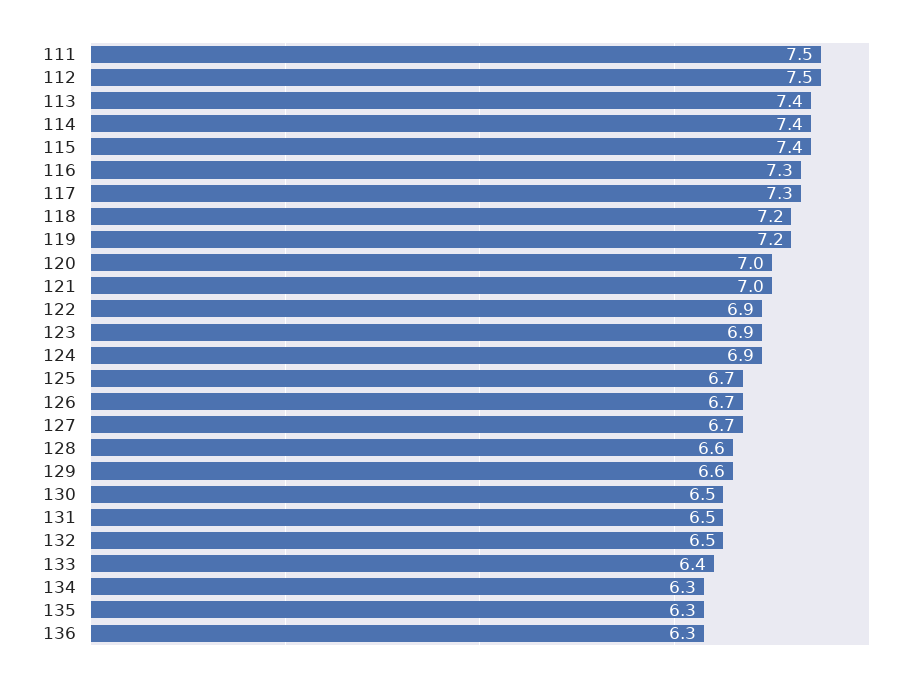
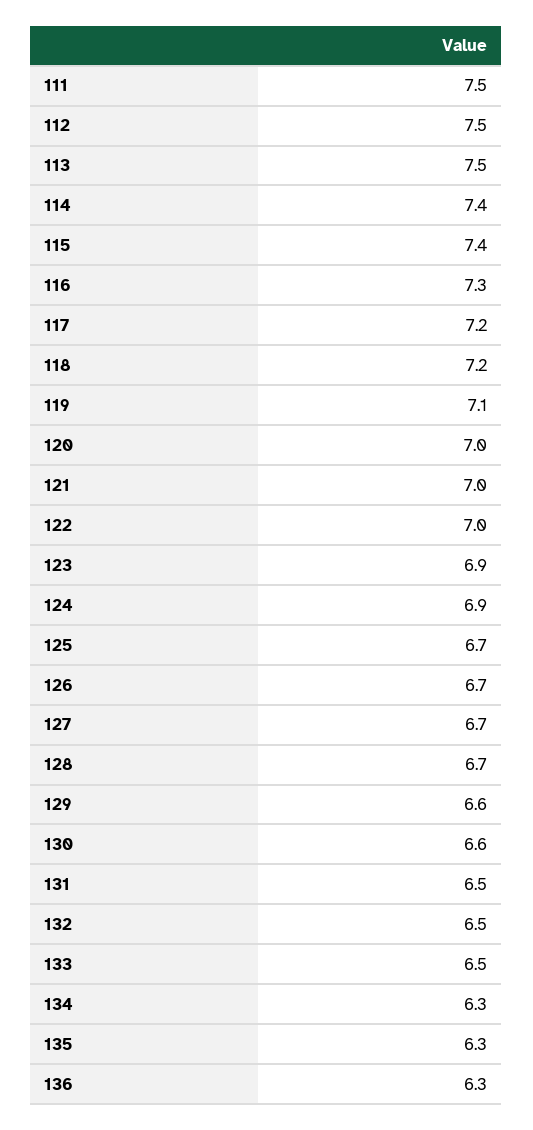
113: 7.4 -> 7.5
117: 7.3 -> 7.2
119: 7.2 -> 7.1
122: 6.9 -> 7
128: 6.6 -> 6.7
130: 6.5 -> 6.6
133: 6.4 -> 6.5

